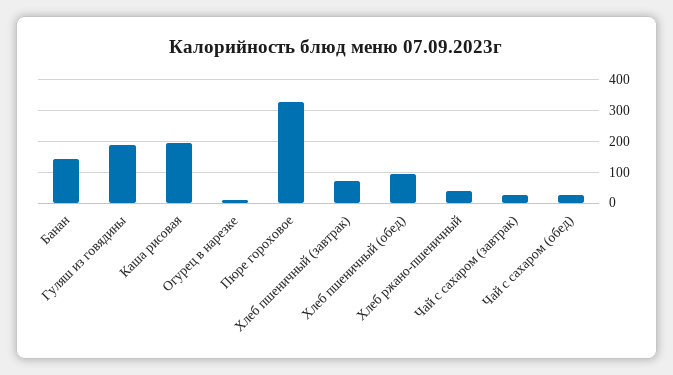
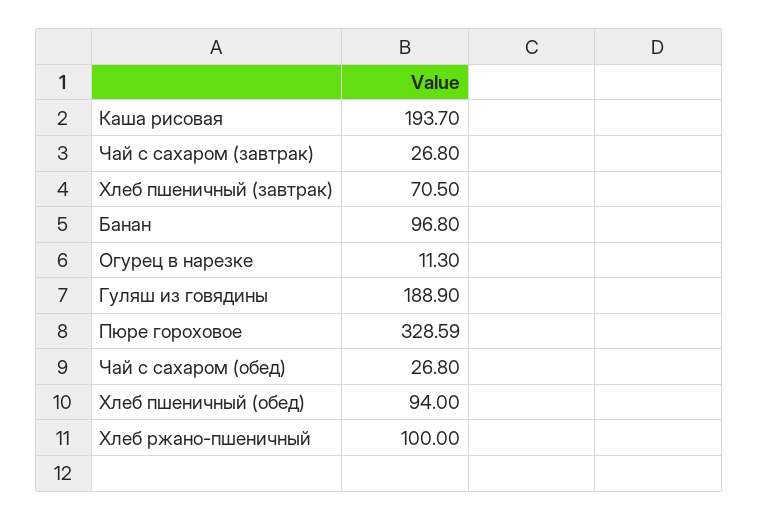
Банан: 140 -> 96.8
Хлеб ржано-пшеничный: 40 -> 100

